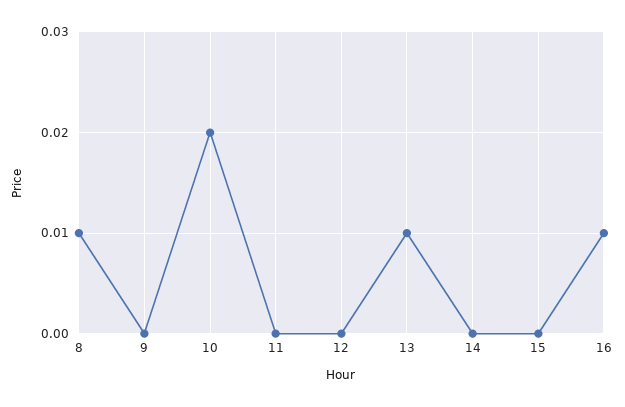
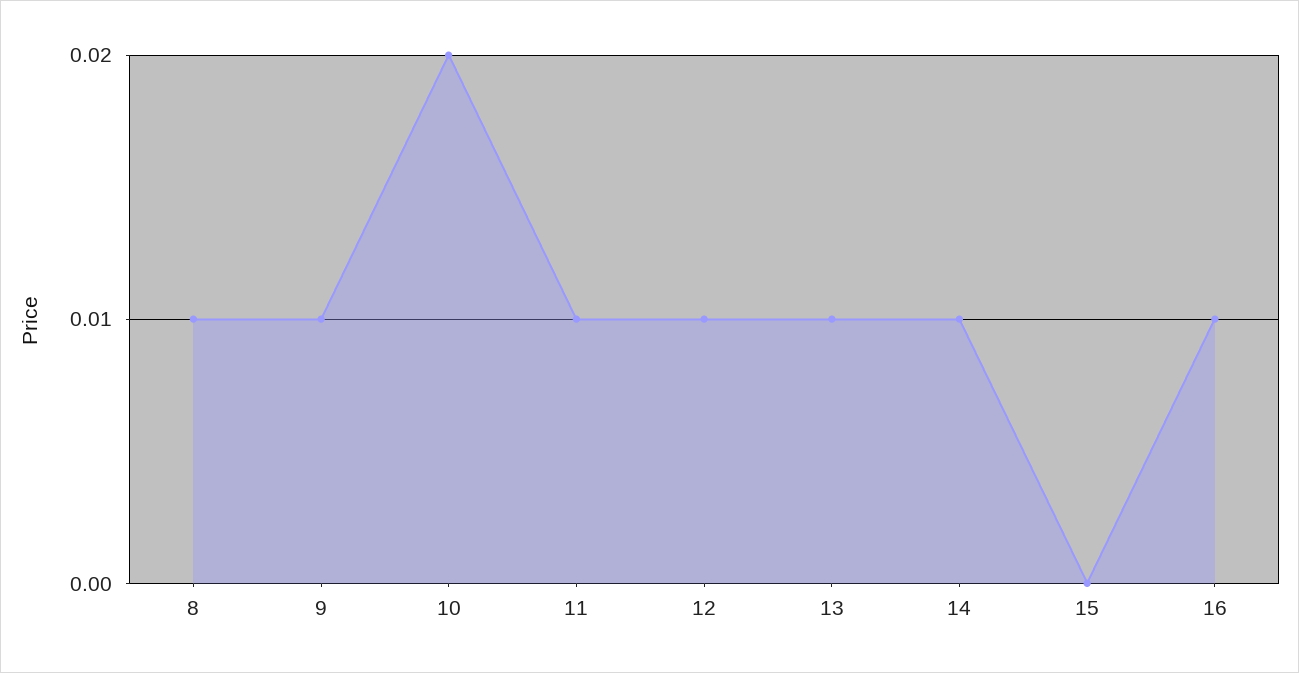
9: 0 -> 0.01
11: 0 -> 0.01
12: 0 -> 0.01
14: 0 -> 0.01

